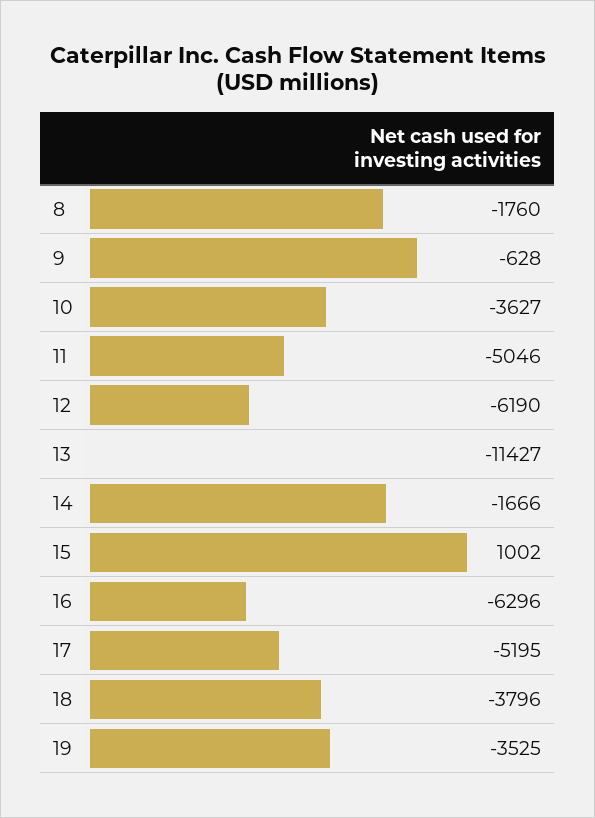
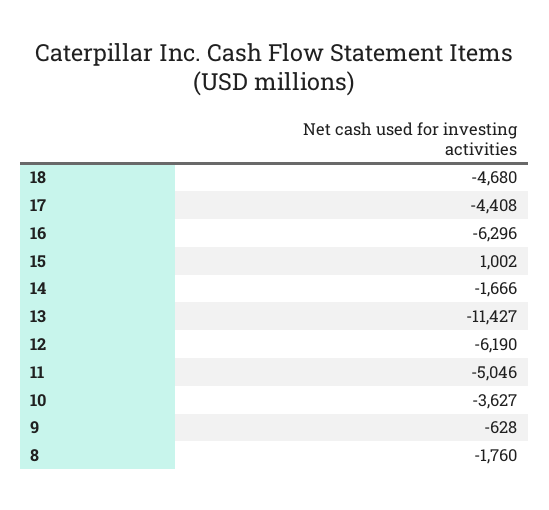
17: -5195 -> -4408
18: -3796 -> -4680
19: -3525 -> none

